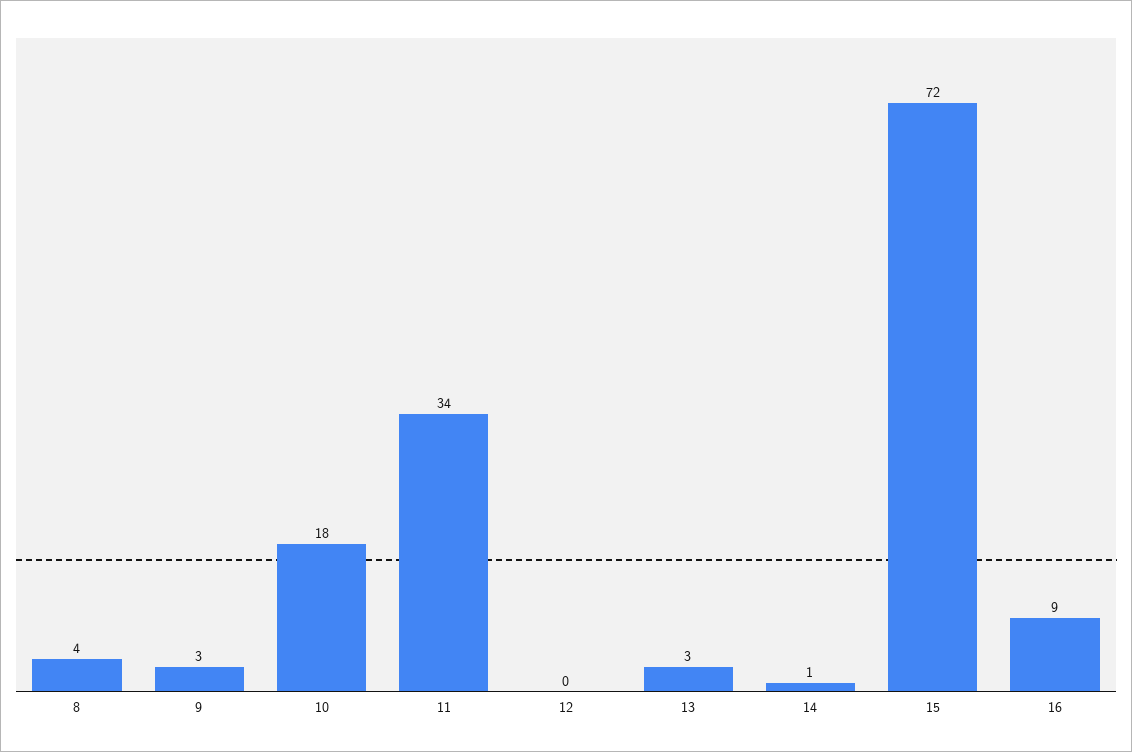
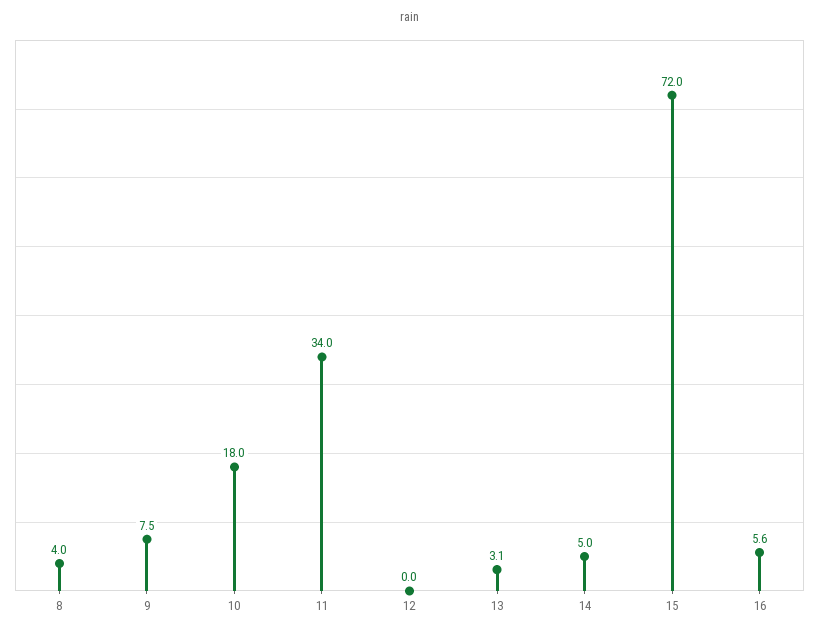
9: 3 -> 7.5
14: 1 -> 5
16: 9 -> 5.6

